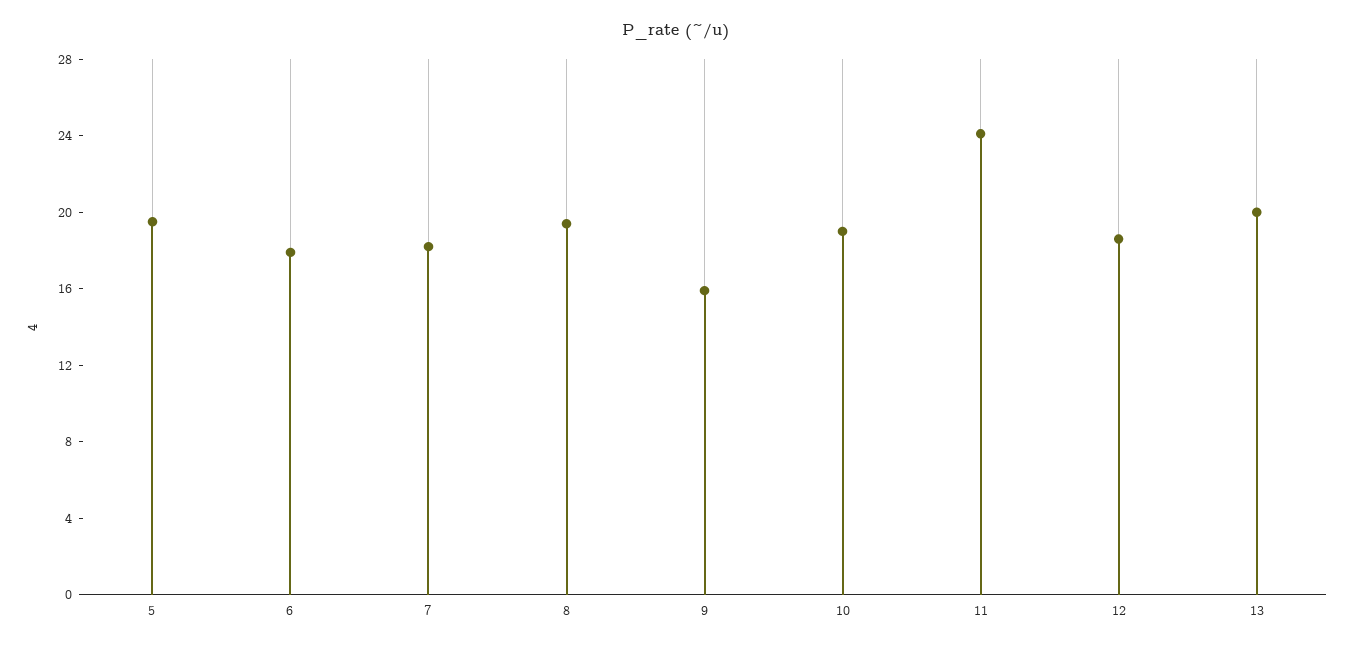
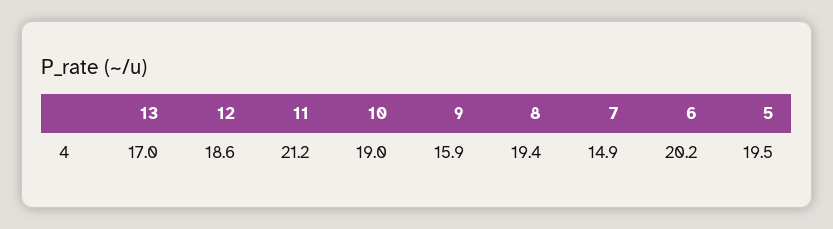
6: 18 -> 20.2
7: 18 -> 14.9
11: 24 -> 21.2
13: 20 -> 17

